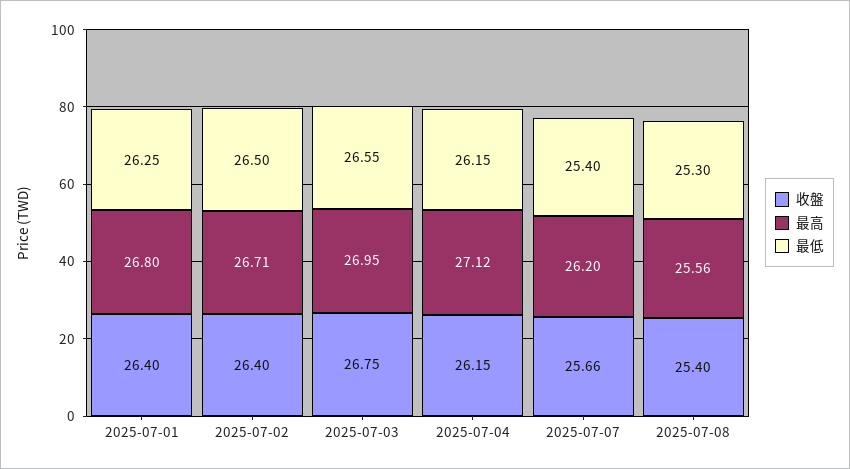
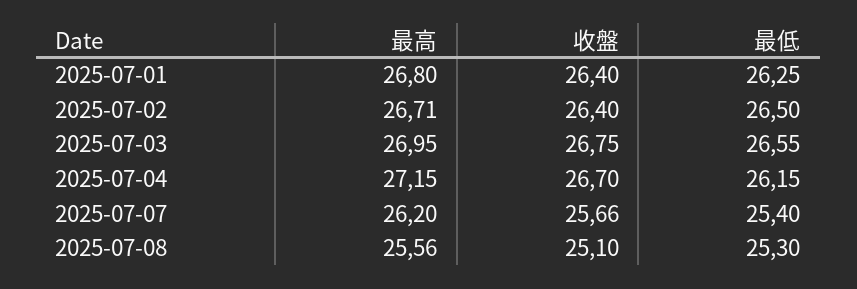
收盤, 2025-07-04: 26.15 -> 26.7
最高, 2025-07-04: 27.12 -> 27.15
收盤, 2025-07-08: 25.4 -> 25.1

